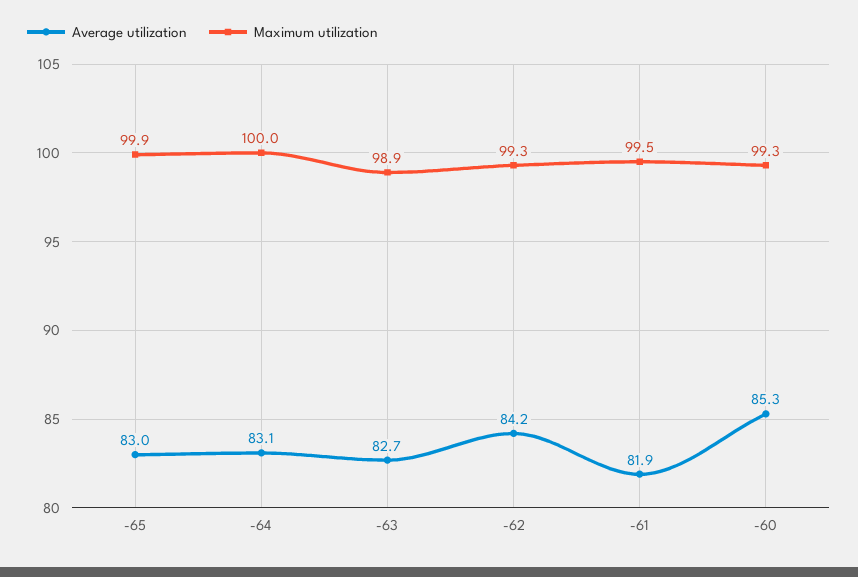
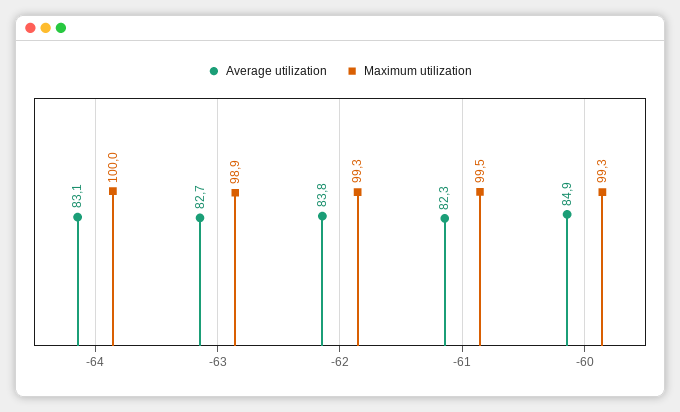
Average utilization, -65: 83 -> none
Maximum utilization, -65: 99.9 -> none
Average utilization, -62: 84.2 -> 83.8
Average utilization, -61: 81.9 -> 82.3
Average utilization, -60: 85.3 -> 84.9

